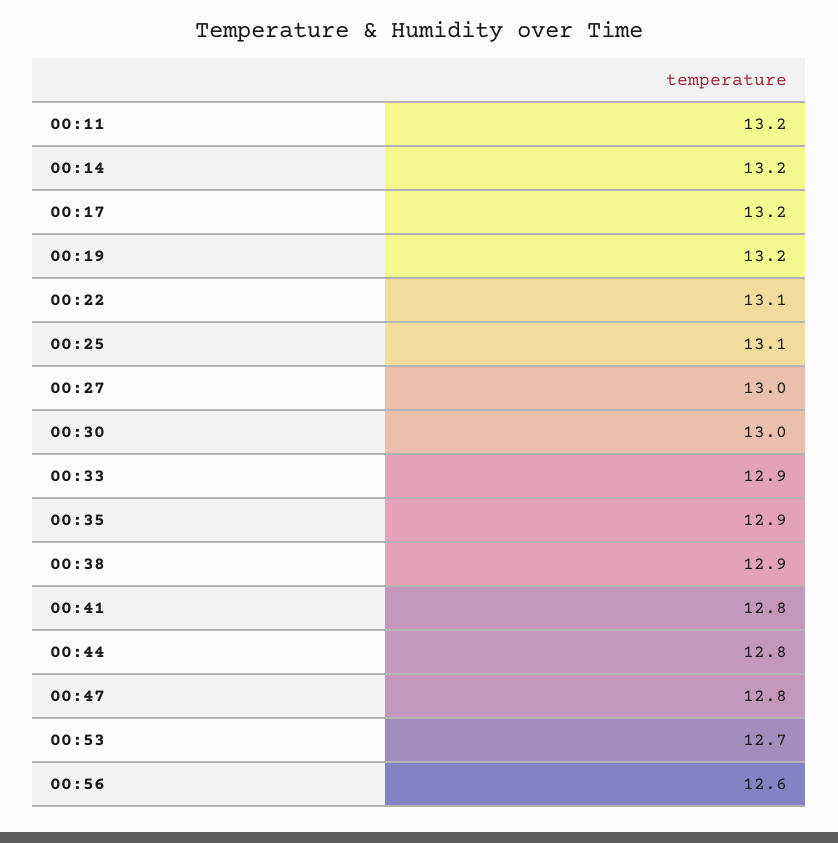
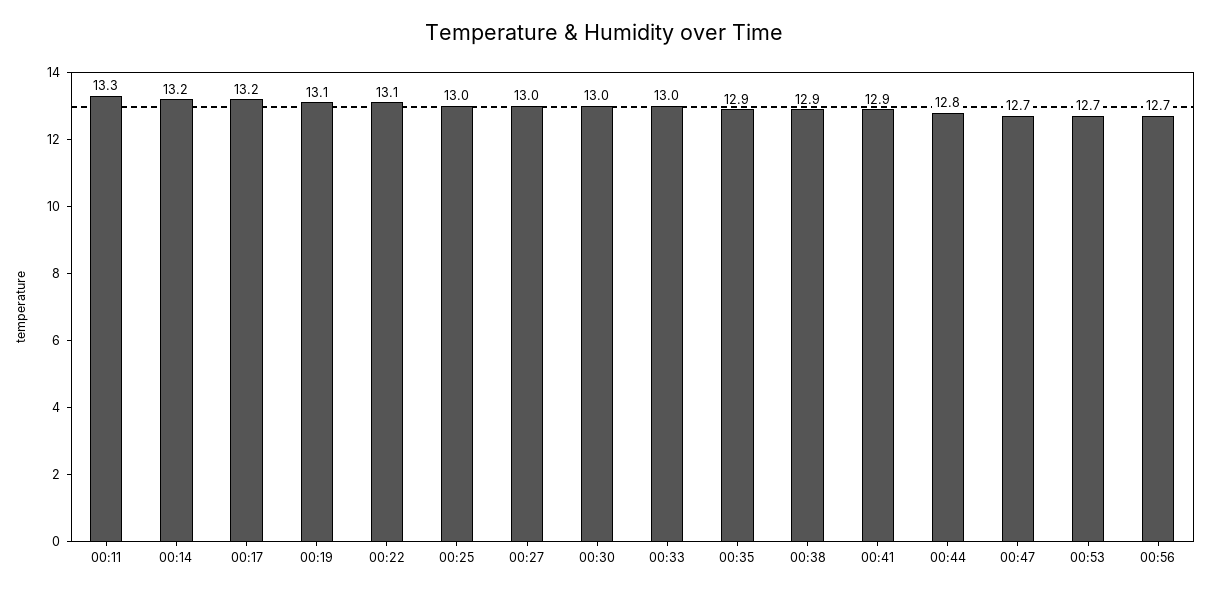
00:11: 13.2 -> 13.3
00:19: 13.2 -> 13.1
00:25: 13.1 -> 13
00:33: 12.9 -> 13
00:41: 12.8 -> 12.9
00:47: 12.8 -> 12.7
00:56: 12.6 -> 12.7

